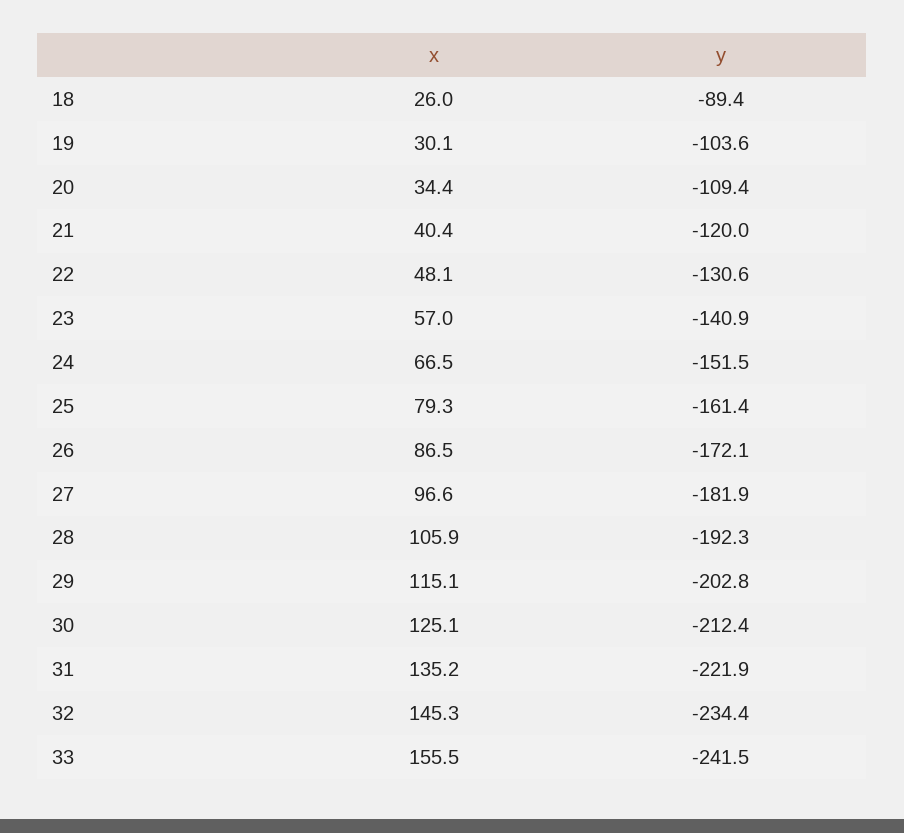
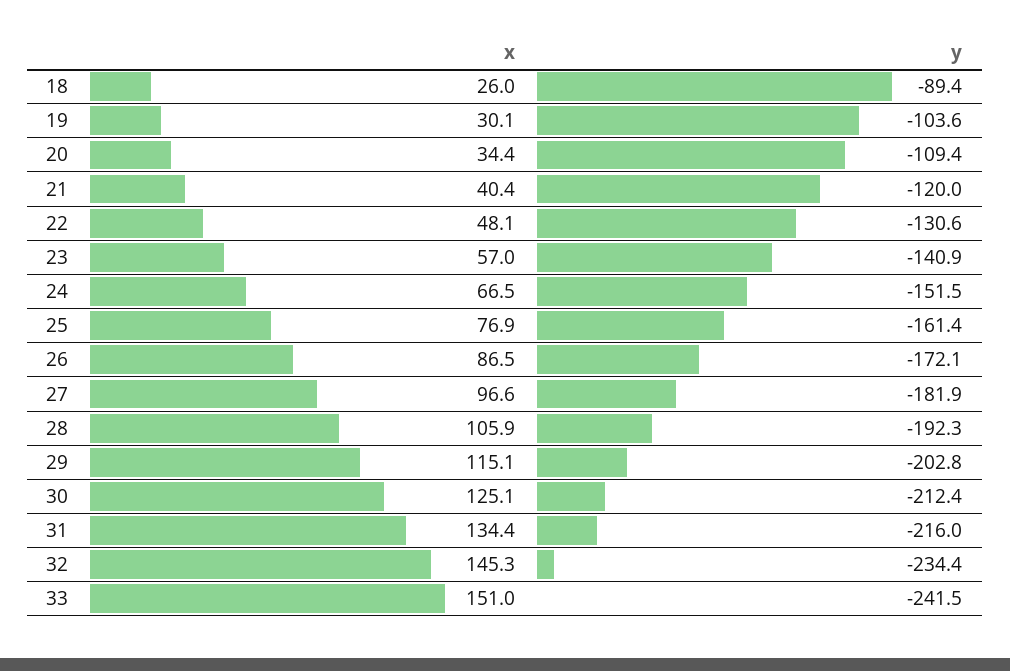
x, 25: 79.3 -> 76.9
x, 31: 135.2 -> 134.4
y, 31: -221.9 -> -216
x, 33: 155.5 -> 151

